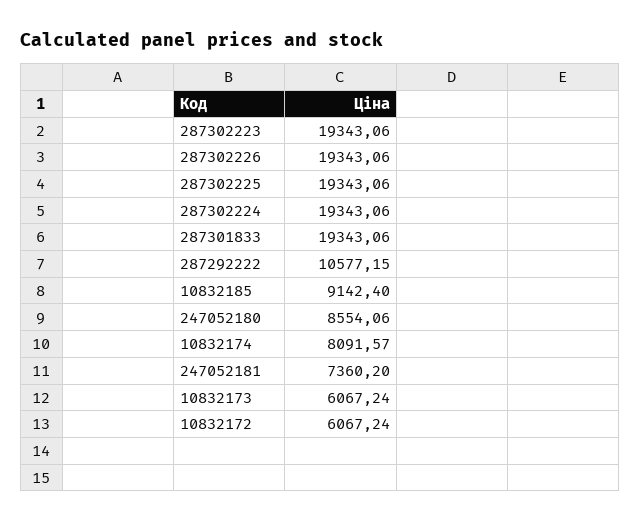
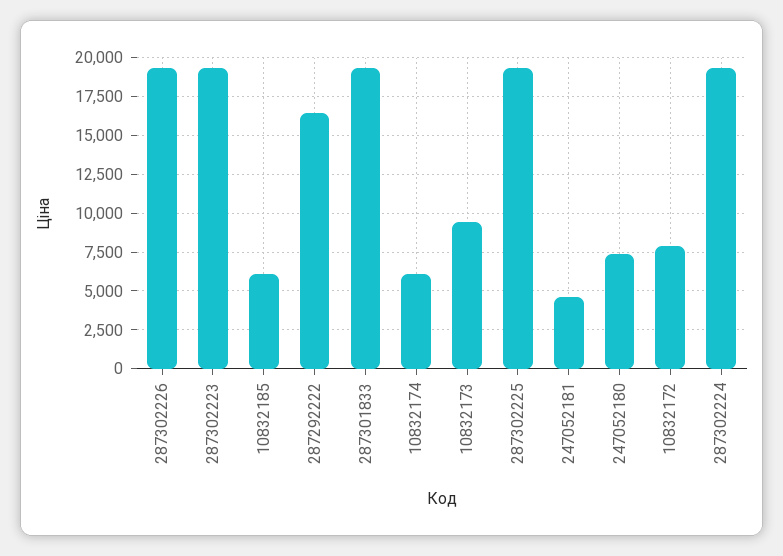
287292222: 10577.15 -> 16500
10832185: 9142.4 -> 6000
247052180: 8554.06 -> 7500
10832174: 8091.57 -> 6000
247052181: 7360.2 -> 4500
10832173: 6067.24 -> 9500
10832172: 6067.24 -> 8000

